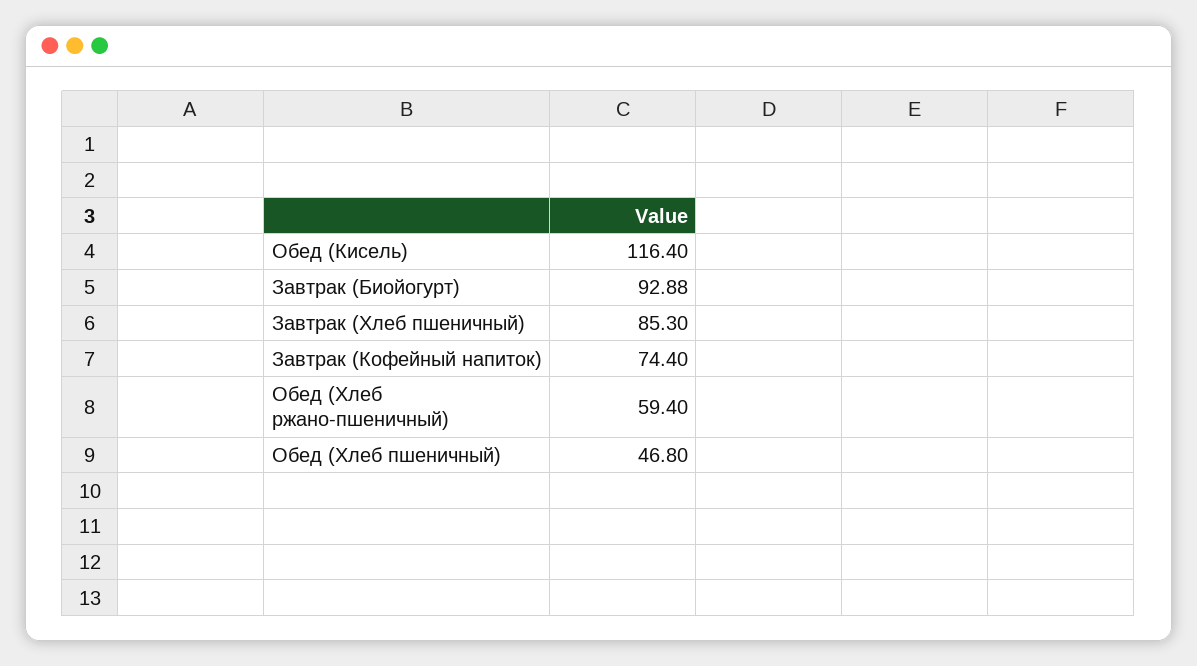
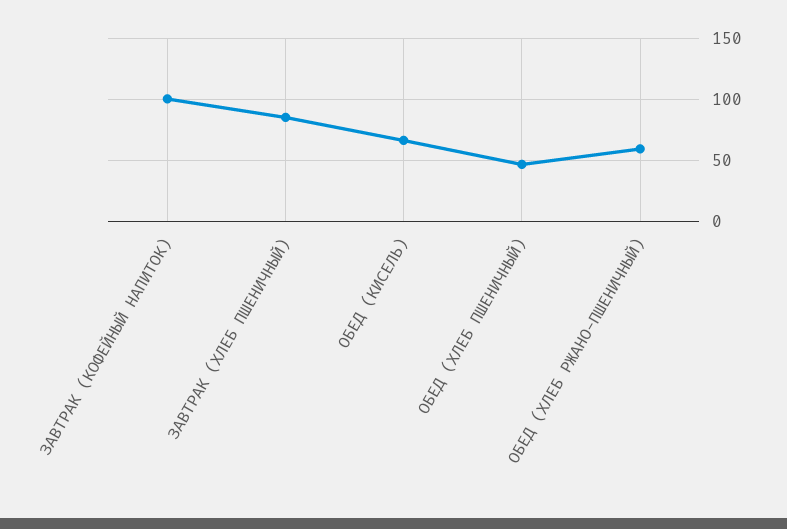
Обед (Кисель): 116.4 -> 65
Завтрак (Биойогурт): 92.88 -> none
Завтрак (Кофейный напиток): 74.4 -> 100

